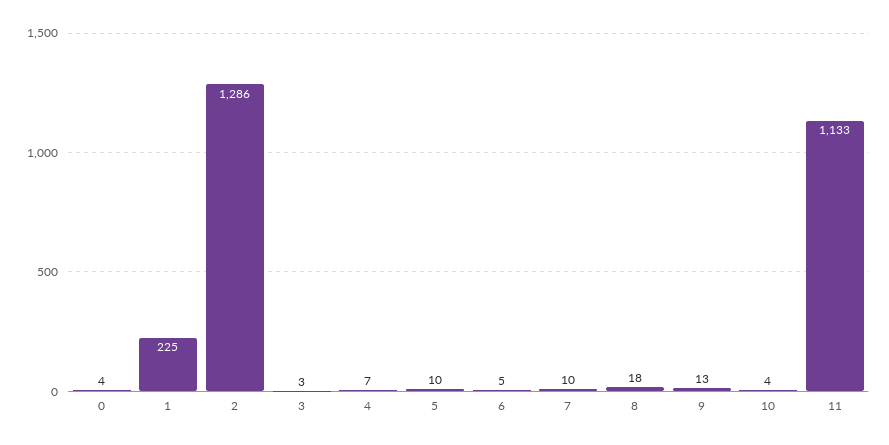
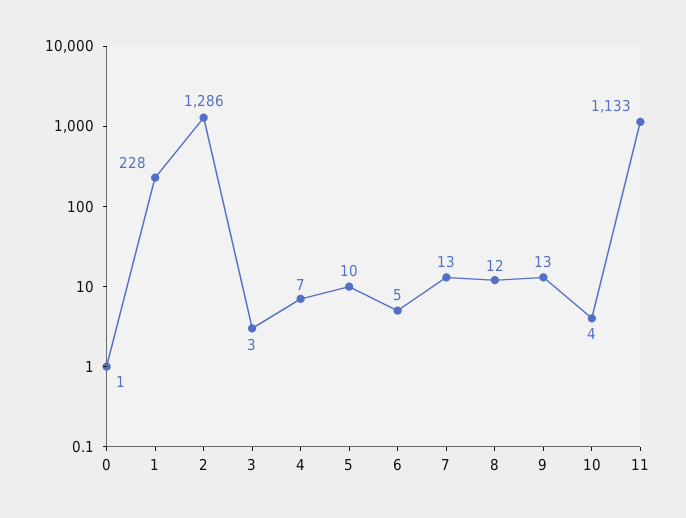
0: 4 -> 1
1: 225 -> 228
7: 10 -> 13
8: 18 -> 12

